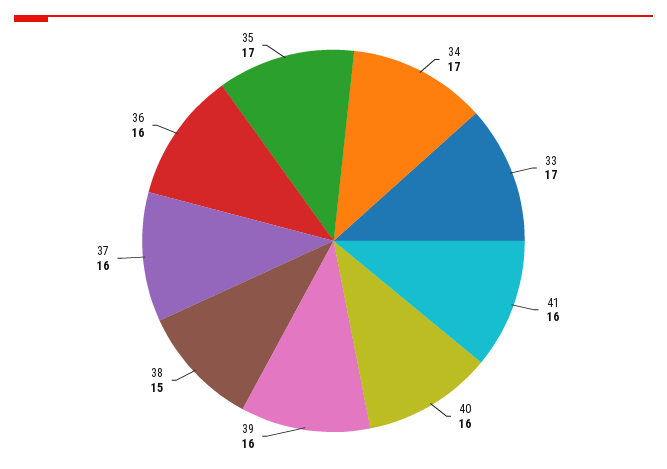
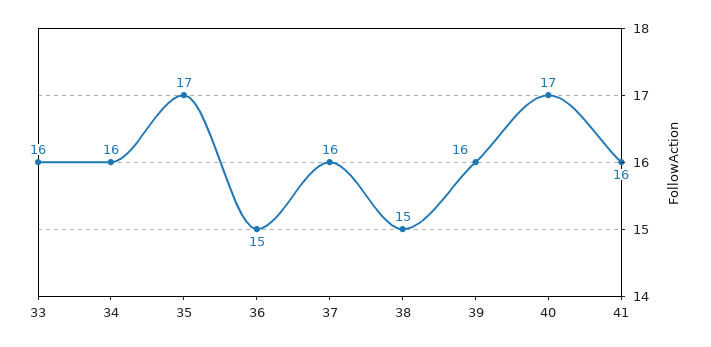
34: 17 -> 16
33: 17 -> 16
40: 16 -> 17
36: 16 -> 15

